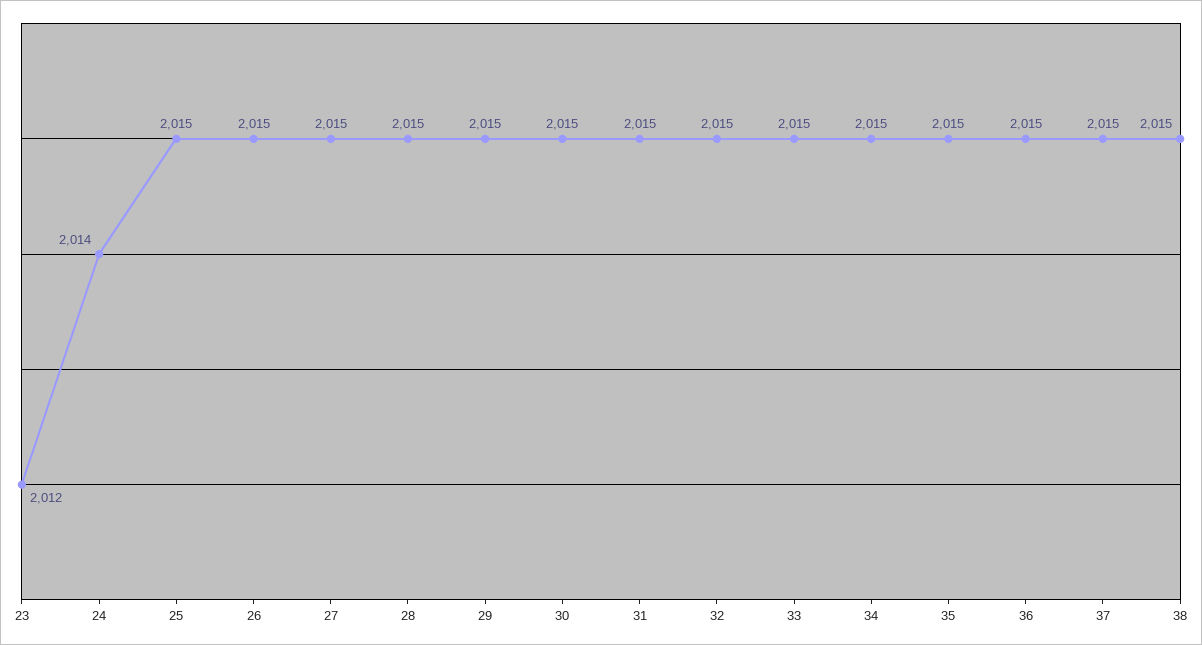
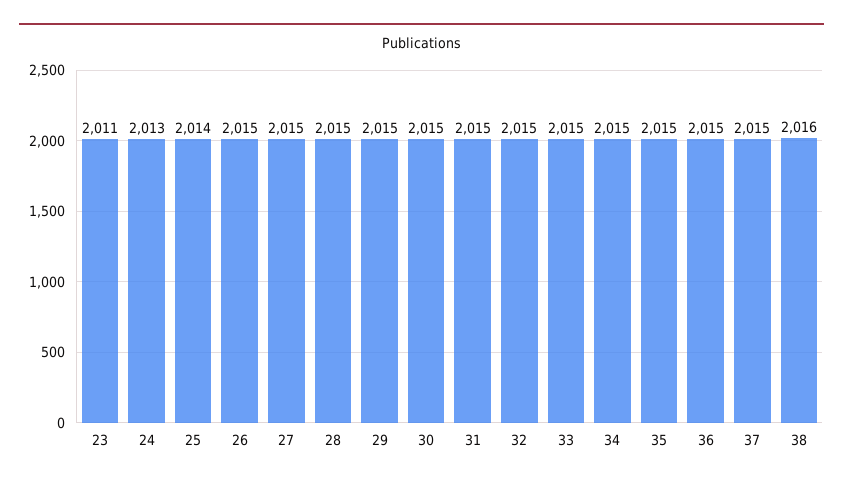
23: 2012 -> 2011
24: 2014 -> 2013
25: 2015 -> 2014
38: 2015 -> 2016

